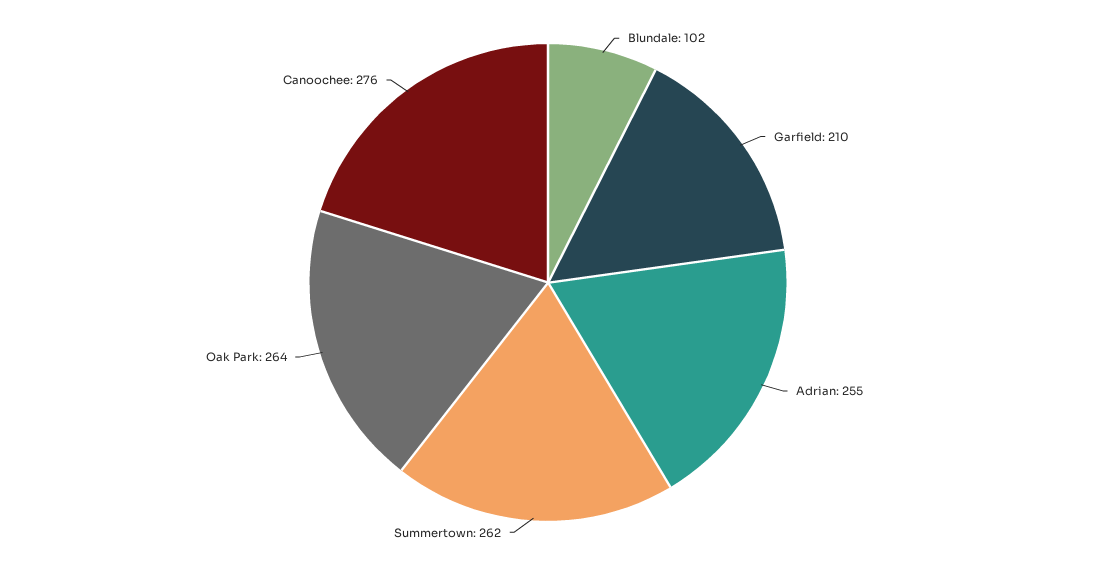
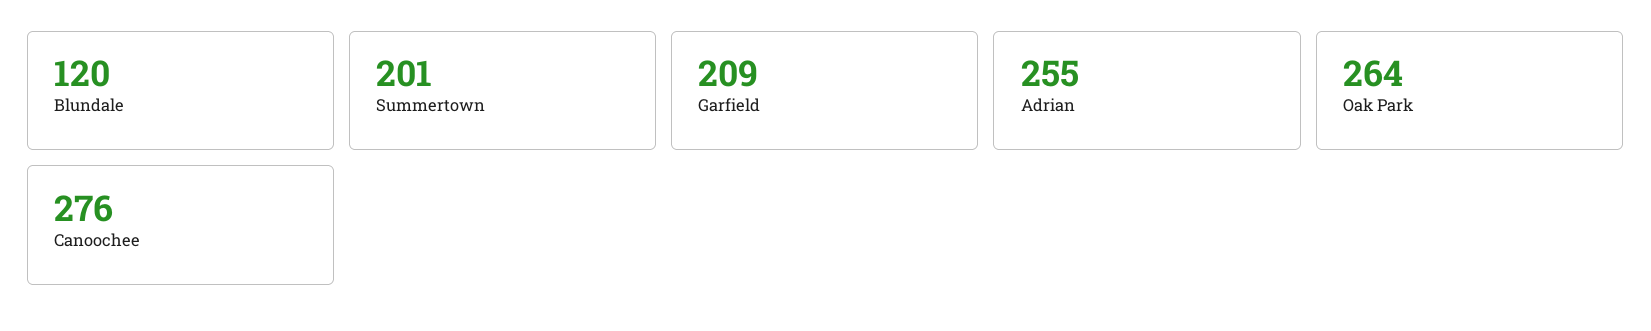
Blundale: 102 -> 120
Garfield: 210 -> 209
Summertown: 262 -> 201

